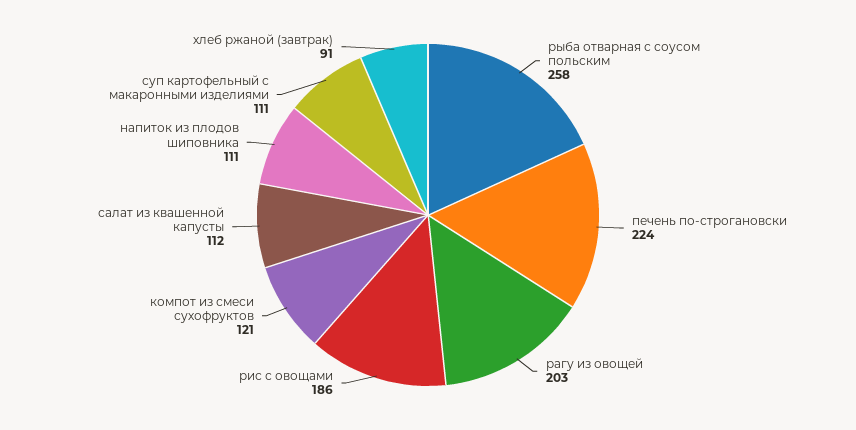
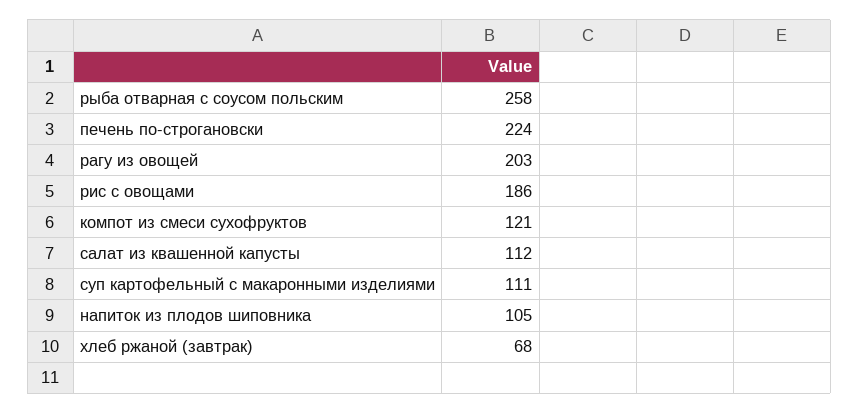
напиток из плодов шиповника: 111 -> 105
хлеб ржаной (завтрак): 91 -> 68

